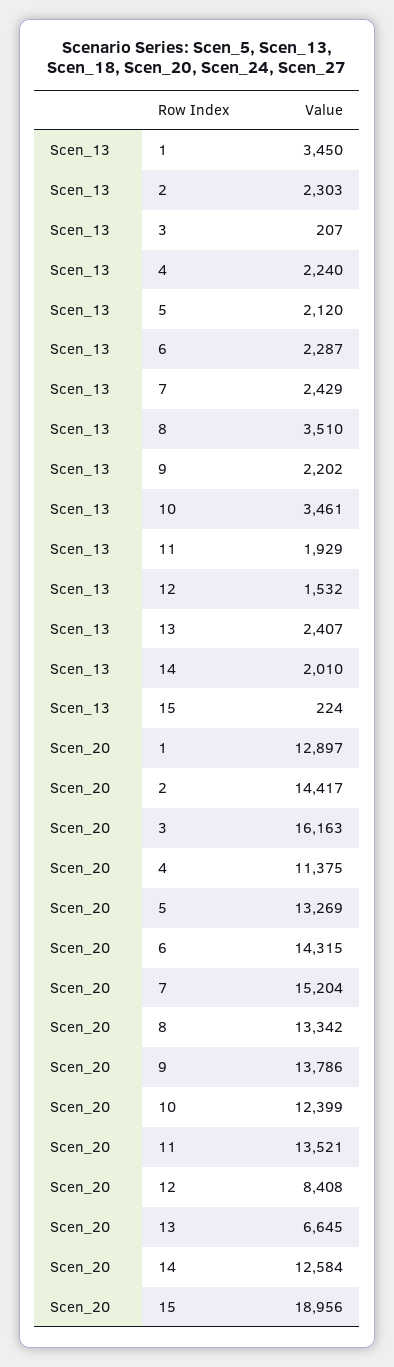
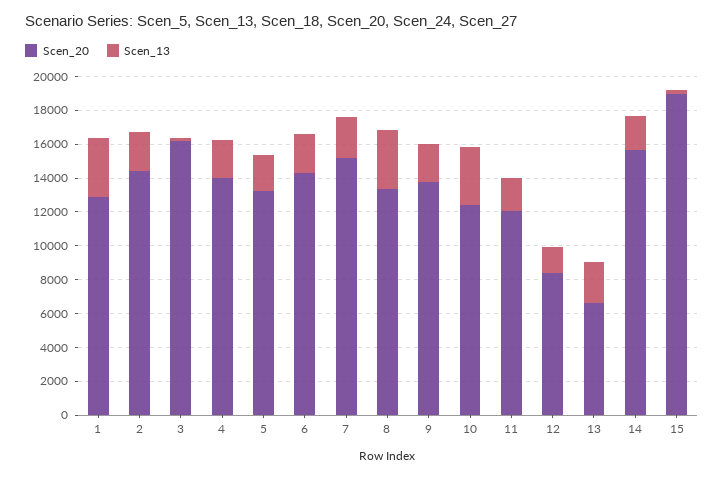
Scen_20, 4: 11375 -> 14000
Scen_20, 11: 13521 -> 12000
Scen_20, 14: 12584 -> 15500

